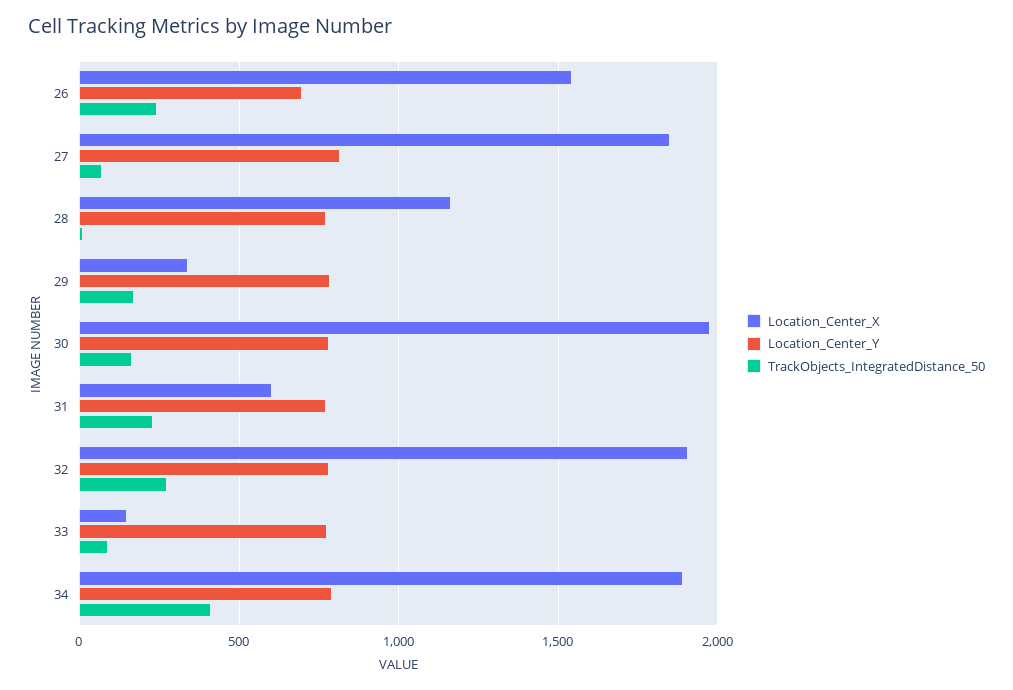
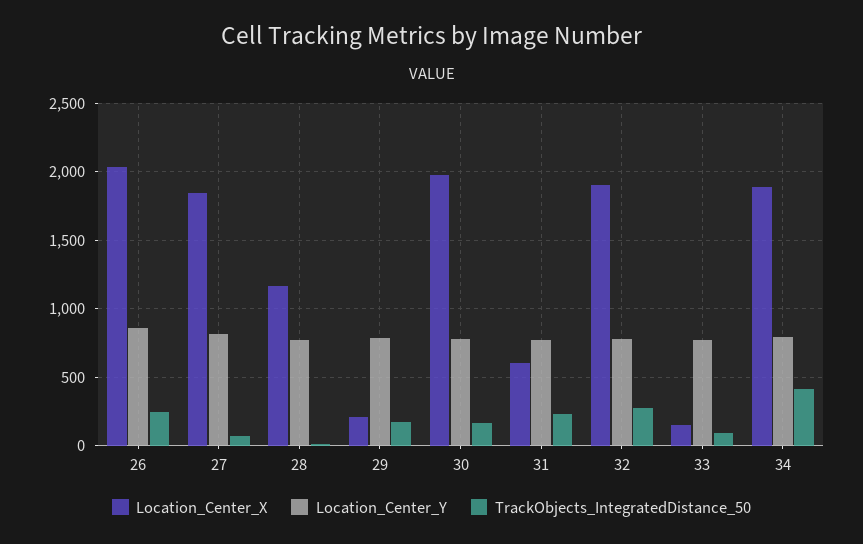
Location_Center_X, 26: 1550 -> 2050
Location_Center_Y, 26: 700 -> 850
Location_Center_X, 29: 350 -> 200

